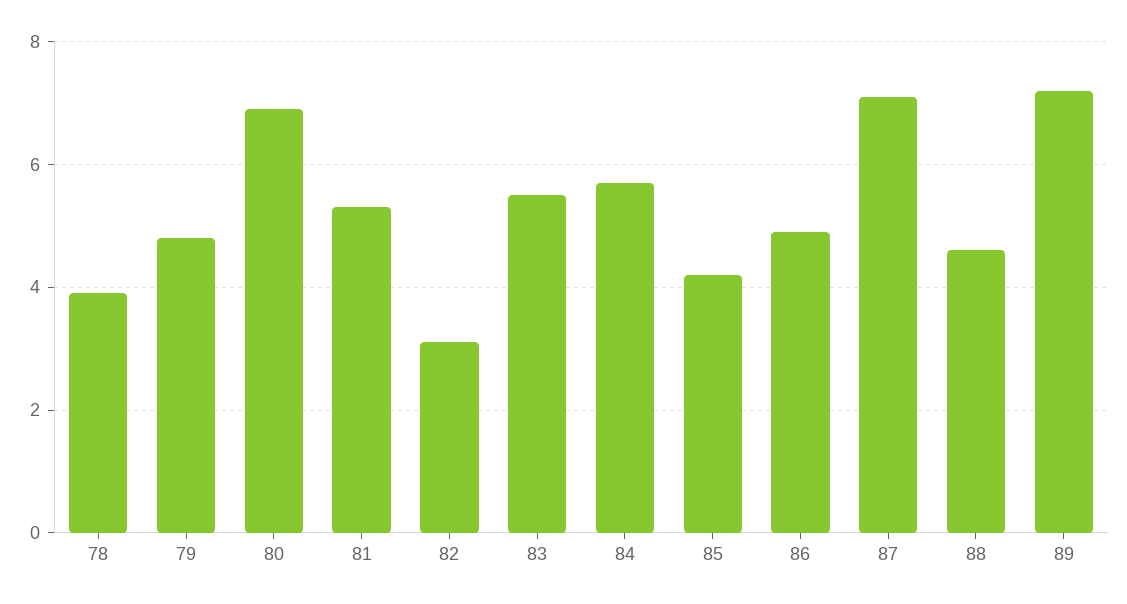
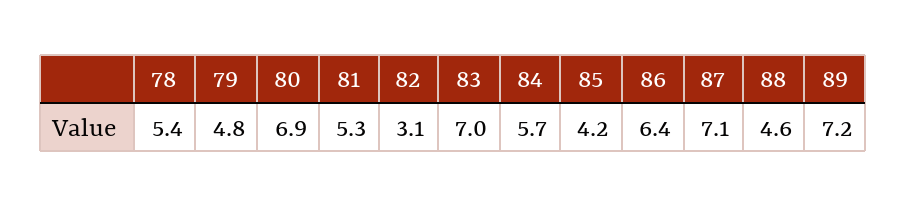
78: 4 -> 5.4
83: 5.5 -> 7
86: 5 -> 6.4

